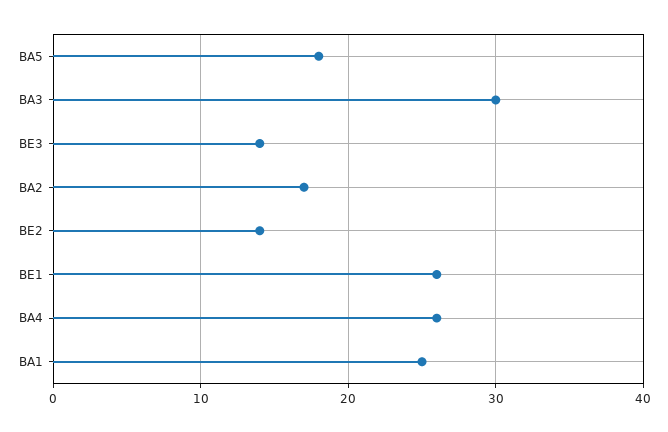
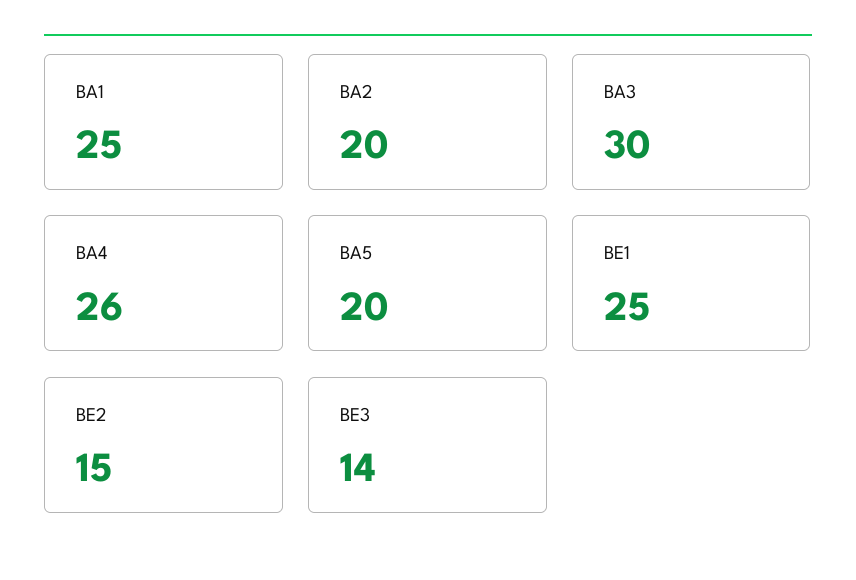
BA5: 18 -> 20
BA2: 17 -> 20
BE2: 14 -> 15
BE1: 26 -> 25

